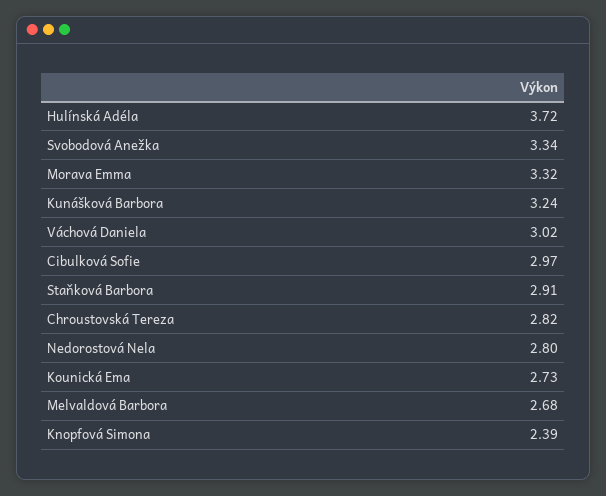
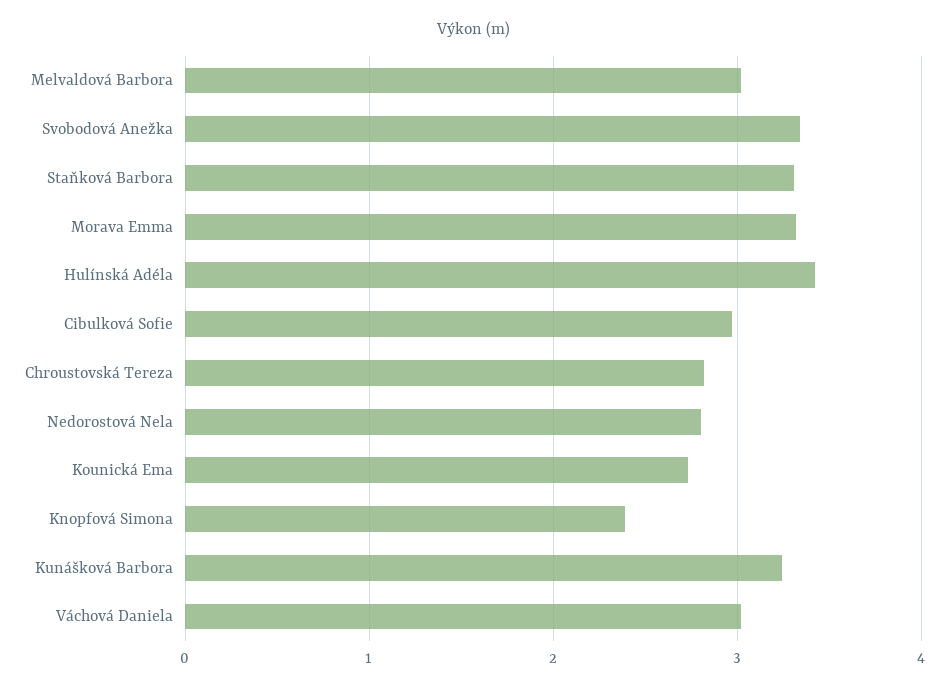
Hulínská Adéla: 3.72 -> 3.4
Staňková Barbora: 2.91 -> 3.3
Melvaldová Barbora: 2.68 -> 3

